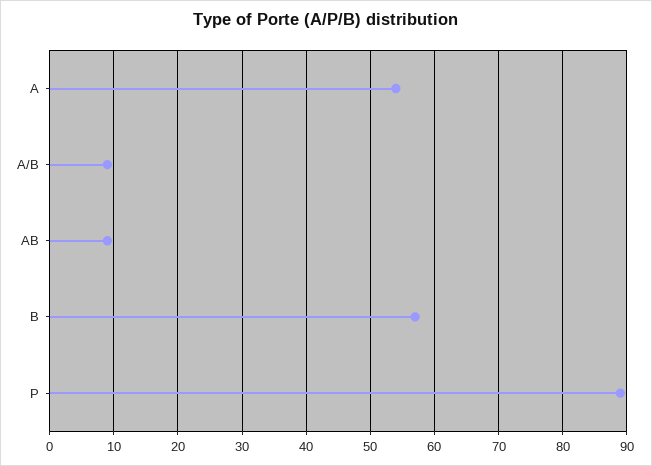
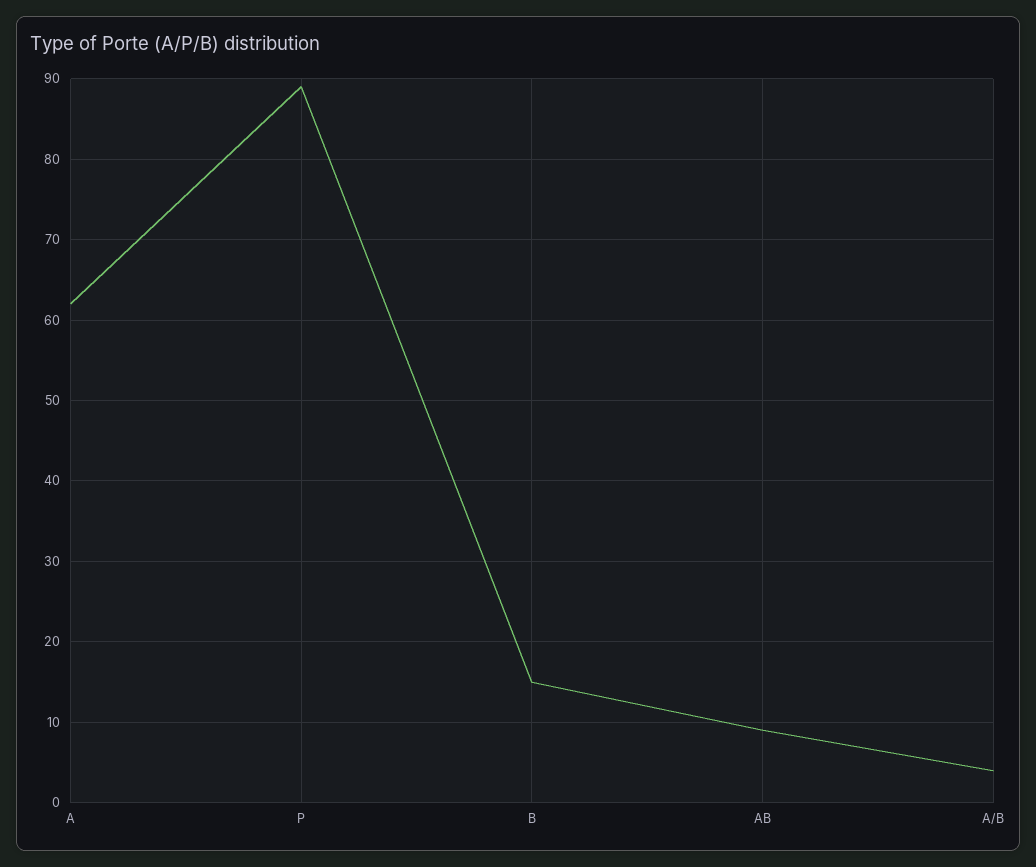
A: 54 -> 62
A/B: 9 -> 4
B: 57 -> 15

